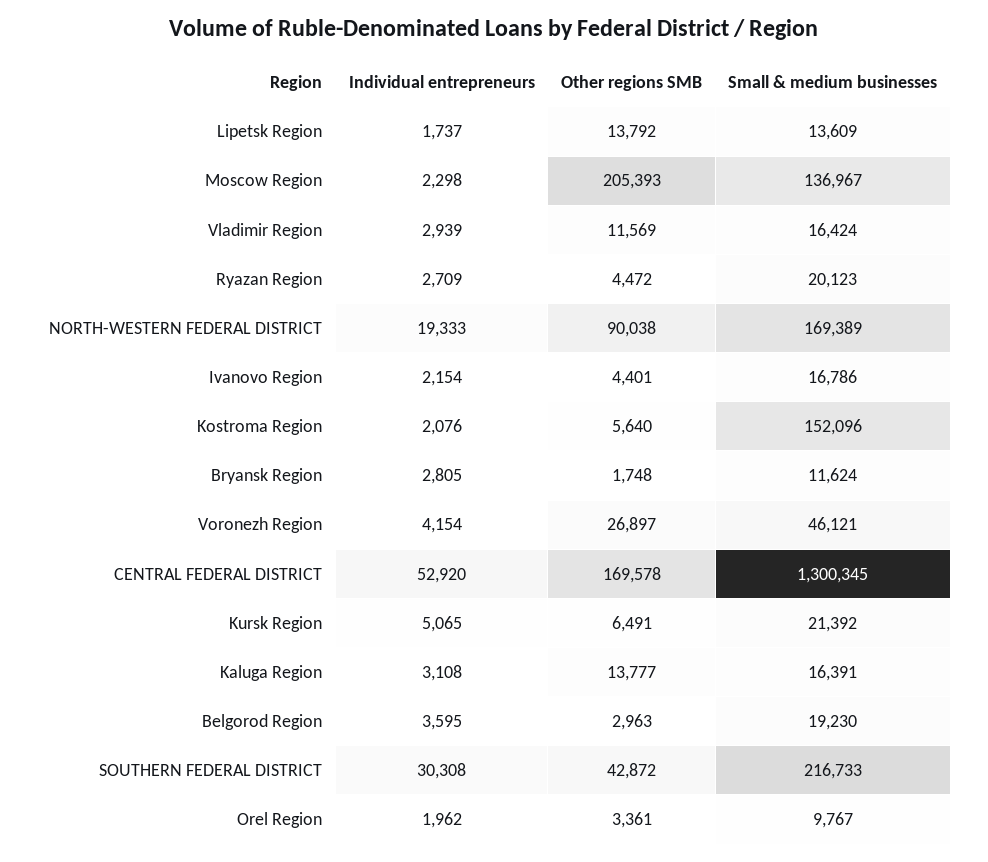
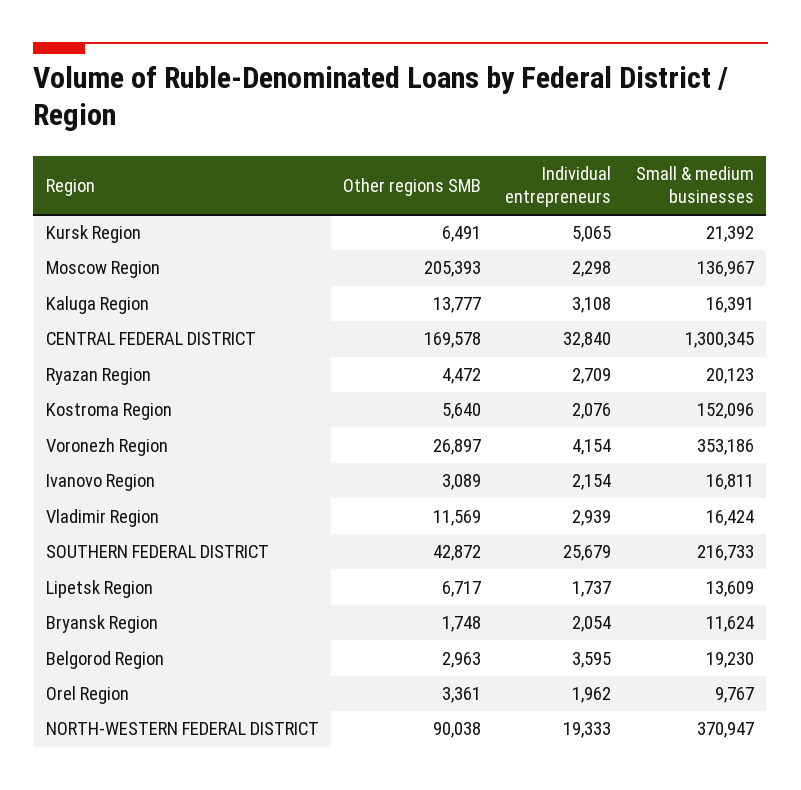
Other regions SMB, Lipetsk Region: 13792 -> 6717
Small & medium businesses, NORTH-WESTERN FEDERAL DISTRICT: 169389 -> 370947
Other regions SMB, Ivanovo Region: 4401 -> 3089
Small & medium businesses, Ivanovo Region: 16786 -> 16811
Individual entrepreneurs, Bryansk Region: 2805 -> 2054
Small & medium businesses, Voronezh Region: 46121 -> 353186
Individual entrepreneurs, CENTRAL FEDERAL DISTRICT: 52920 -> 32840
Individual entrepreneurs, SOUTHERN FEDERAL DISTRICT: 30308 -> 25679

